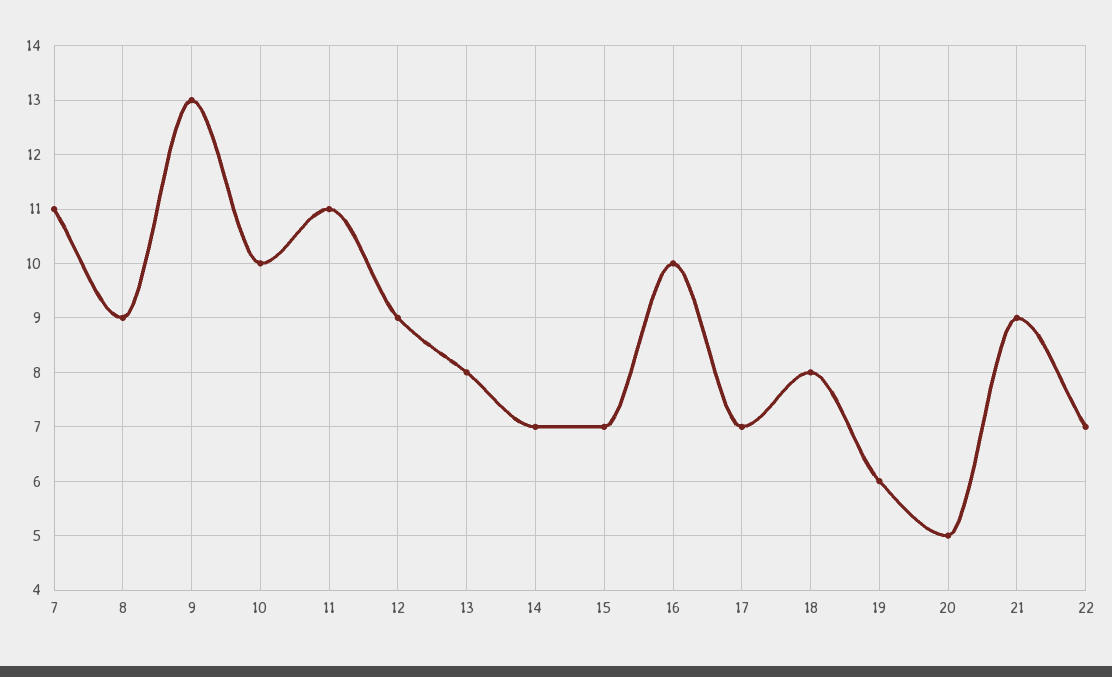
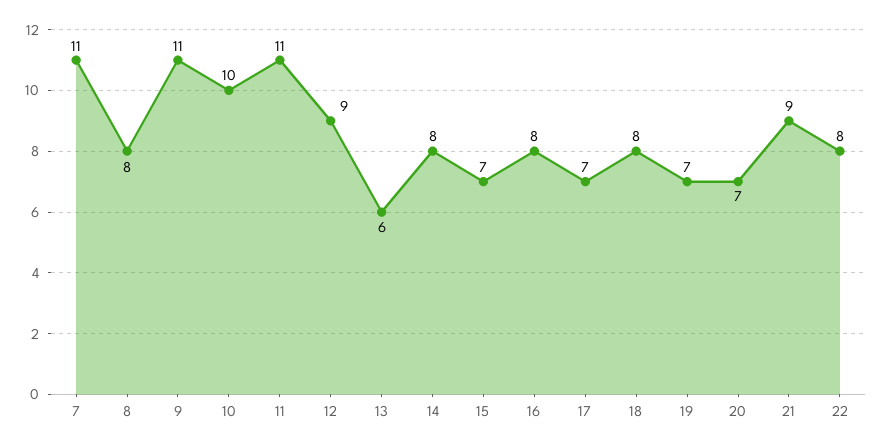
8: 9 -> 8
9: 13 -> 11
13: 8 -> 6
14: 7 -> 8
16: 10 -> 8
19: 6 -> 7
20: 5 -> 7
22: 7 -> 8

